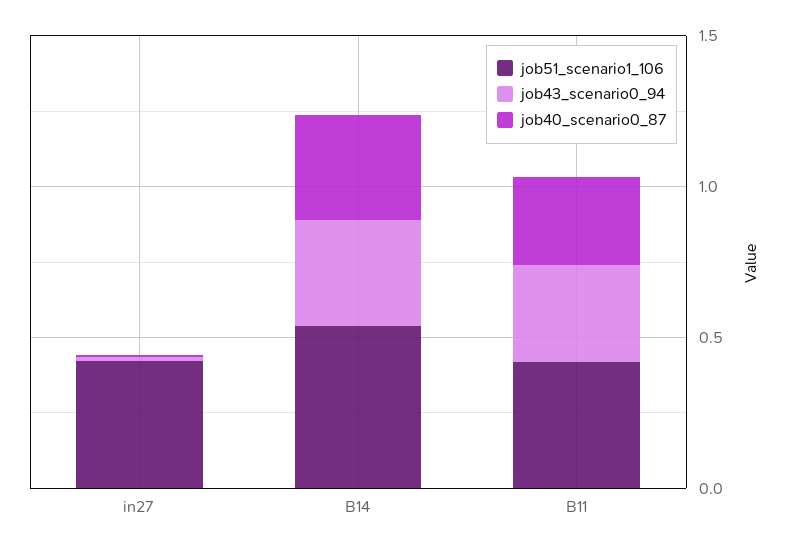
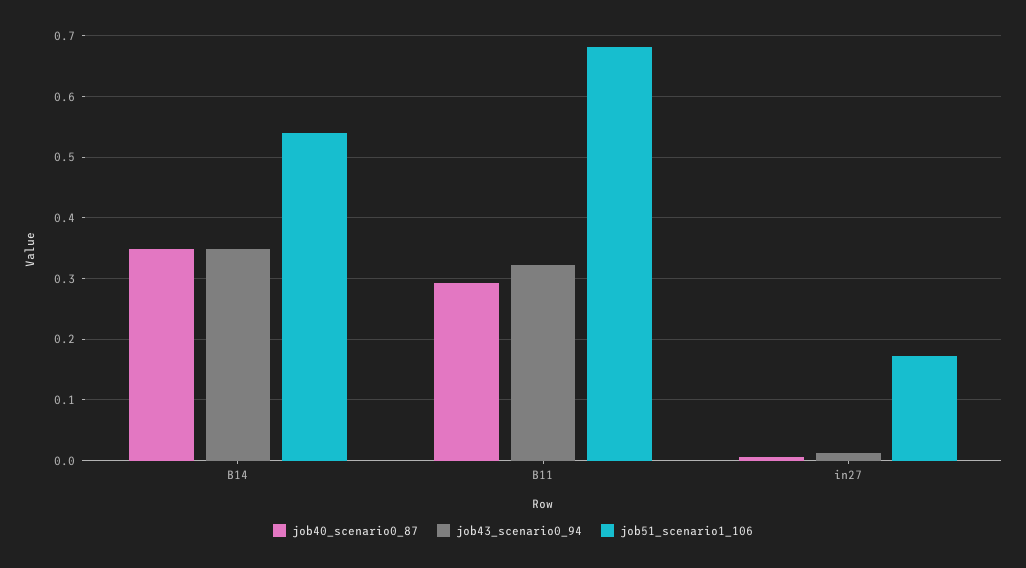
job51_scenario1_106, in27: 0.4 -> 0.17
job51_scenario1_106, B11: 0.4 -> 0.68

